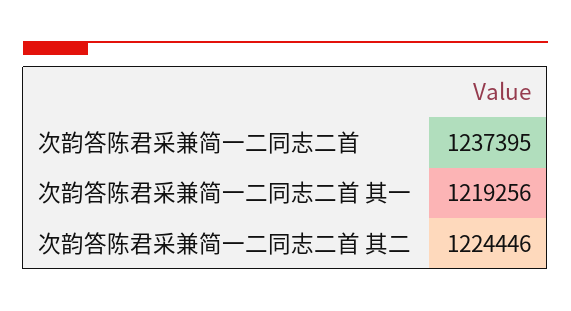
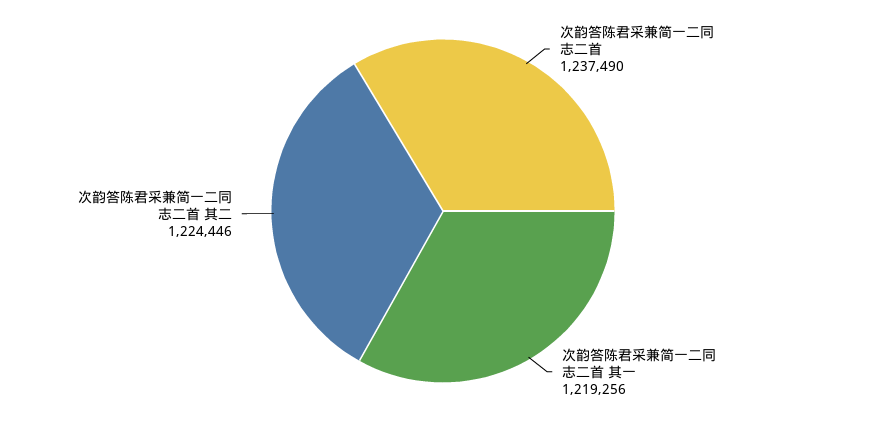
次韵答陈君采兼简一二同志二首: 1237395 -> 1237490

